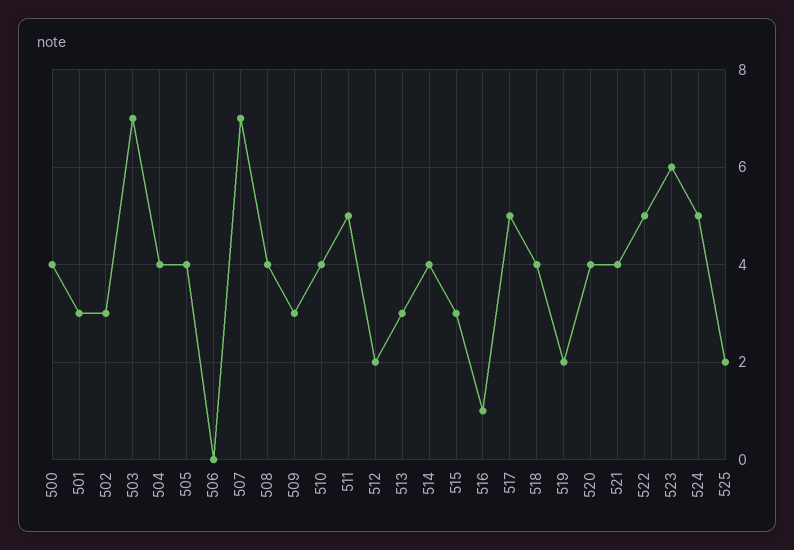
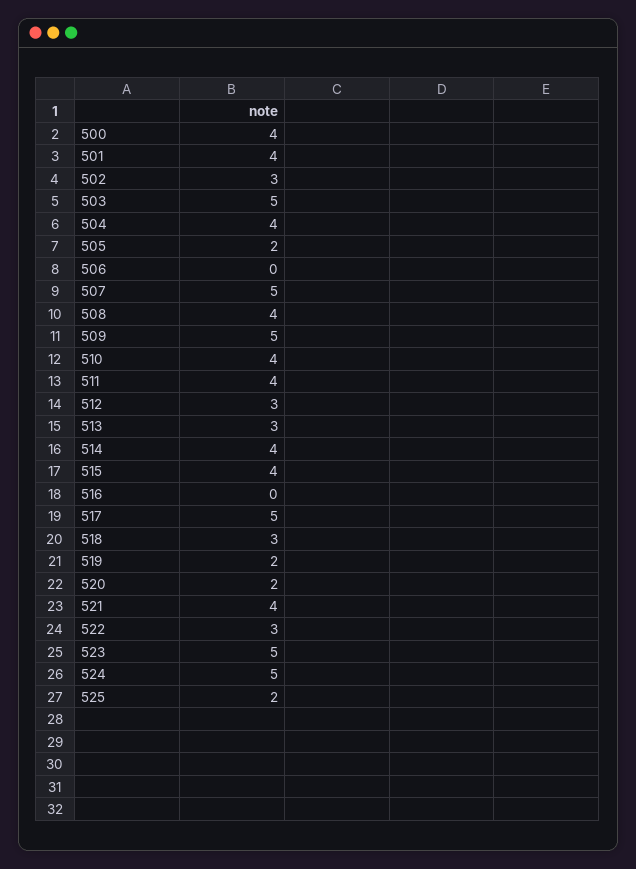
501: 3 -> 4
503: 7 -> 5
505: 4 -> 2
507: 7 -> 5
509: 3 -> 5
511: 5 -> 4
512: 2 -> 3
515: 3 -> 4
516: 1 -> 0
518: 4 -> 3
520: 4 -> 2
522: 5 -> 3
523: 6 -> 5

